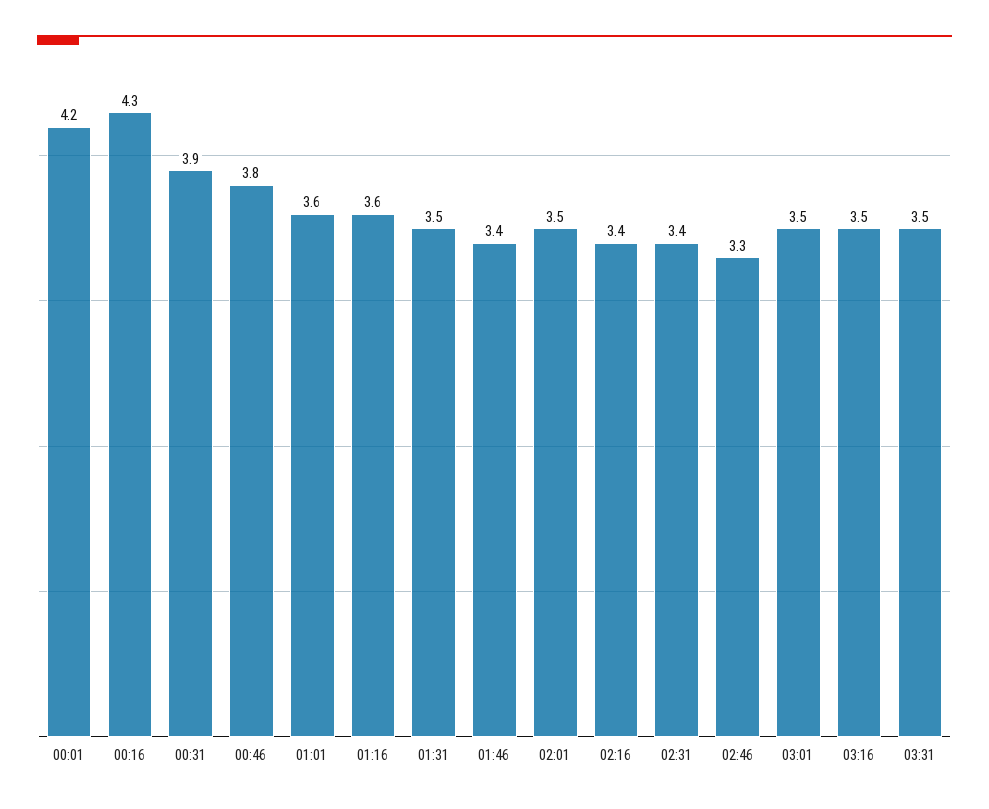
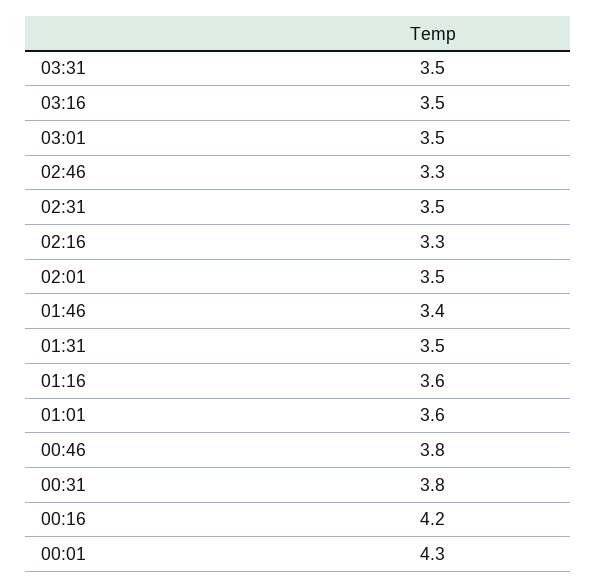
00:01: 4.2 -> 4.3
00:16: 4.3 -> 4.2
00:31: 3.9 -> 3.8
02:16: 3.4 -> 3.3
02:31: 3.4 -> 3.5

